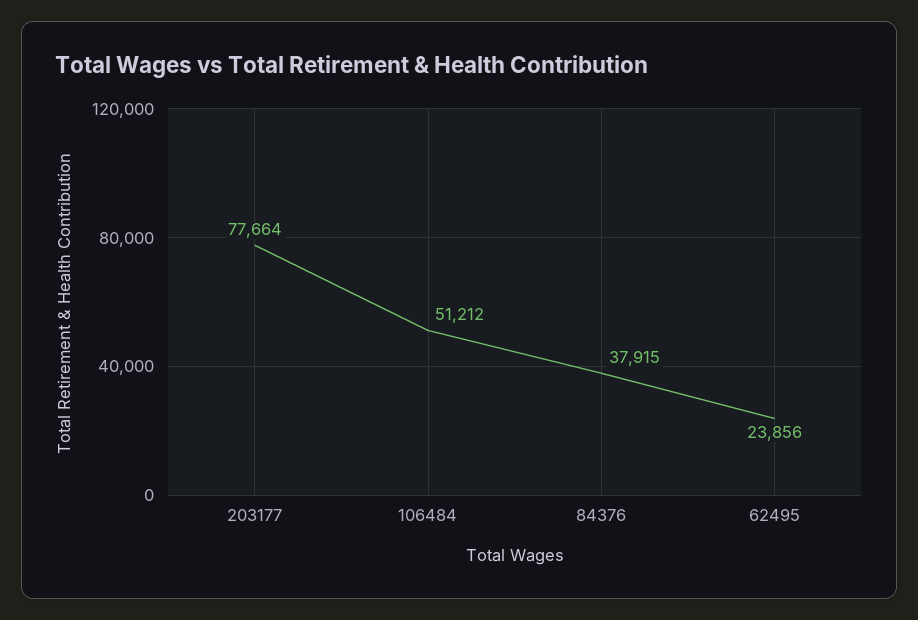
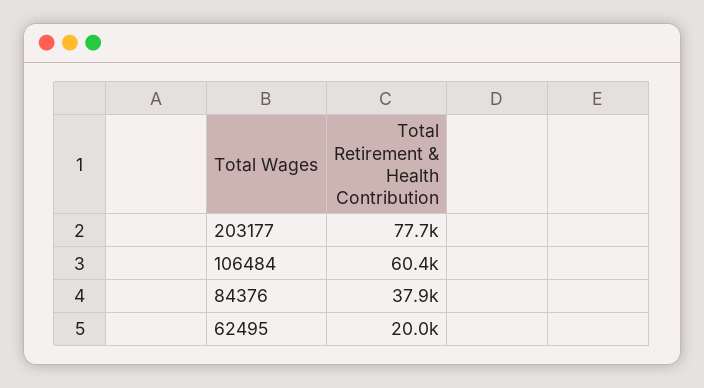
106484: 51212 -> 60400
62495: 23856 -> 20000

